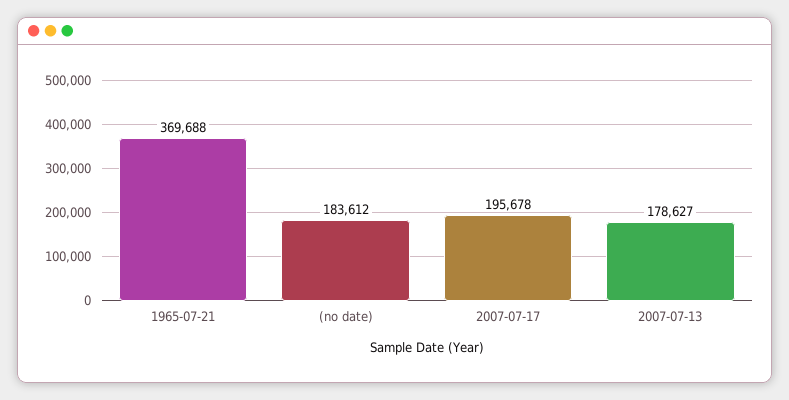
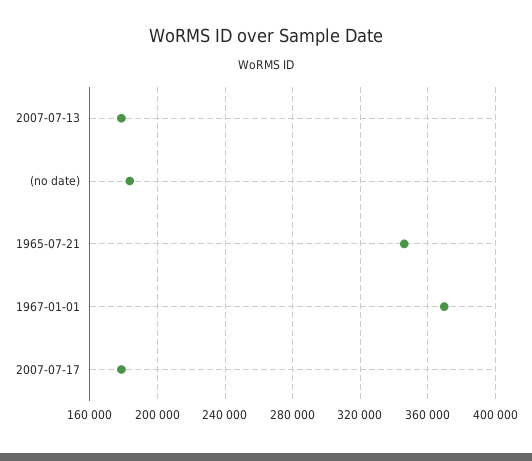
1965-07-21: 369688 -> 345000
2007-07-17: 195678 -> 180000
1967-01-01: none -> 370000

